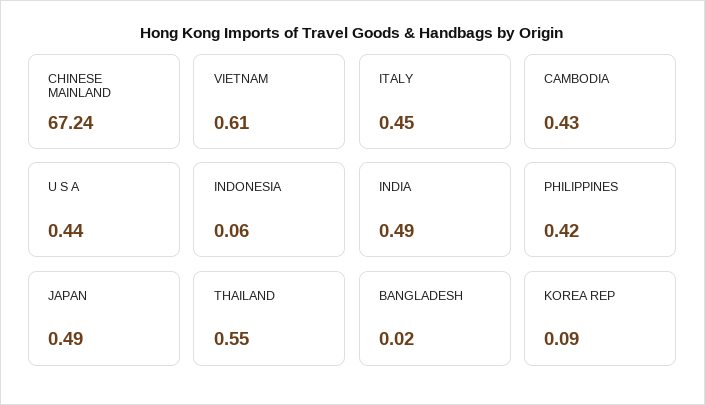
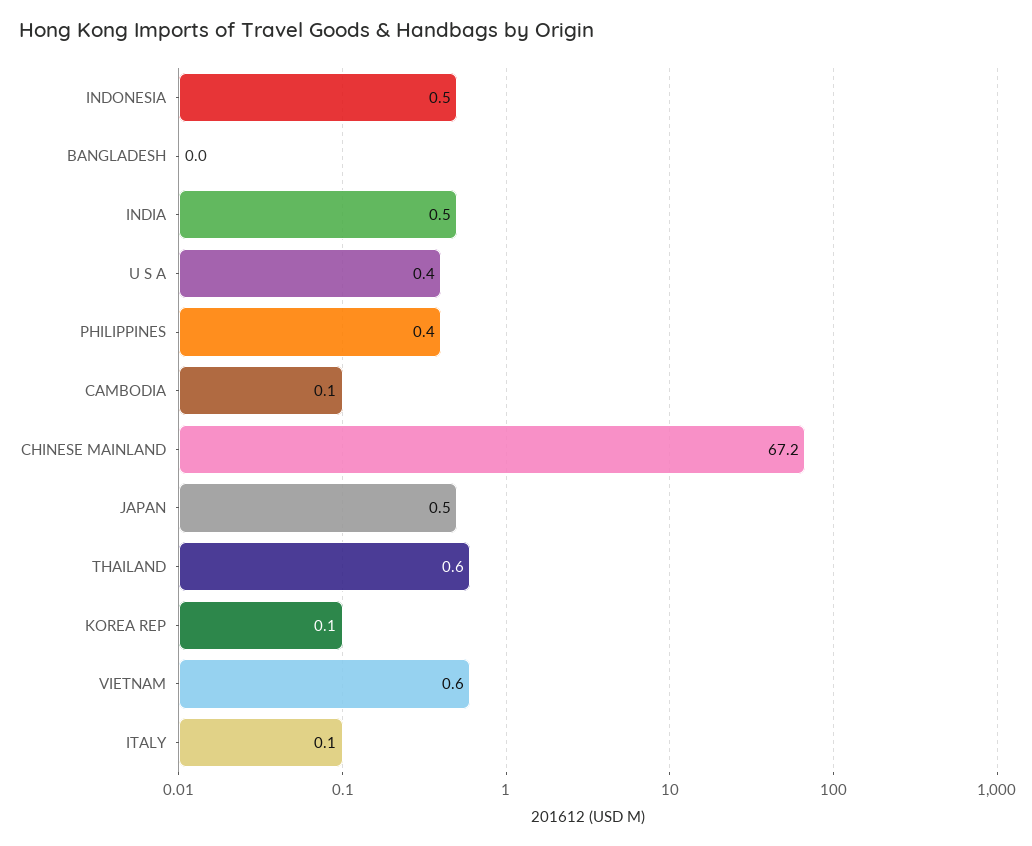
ITALY: 0.45 -> 0.1
CAMBODIA: 0.43 -> 0.1
INDONESIA: 0.06 -> 0.5

